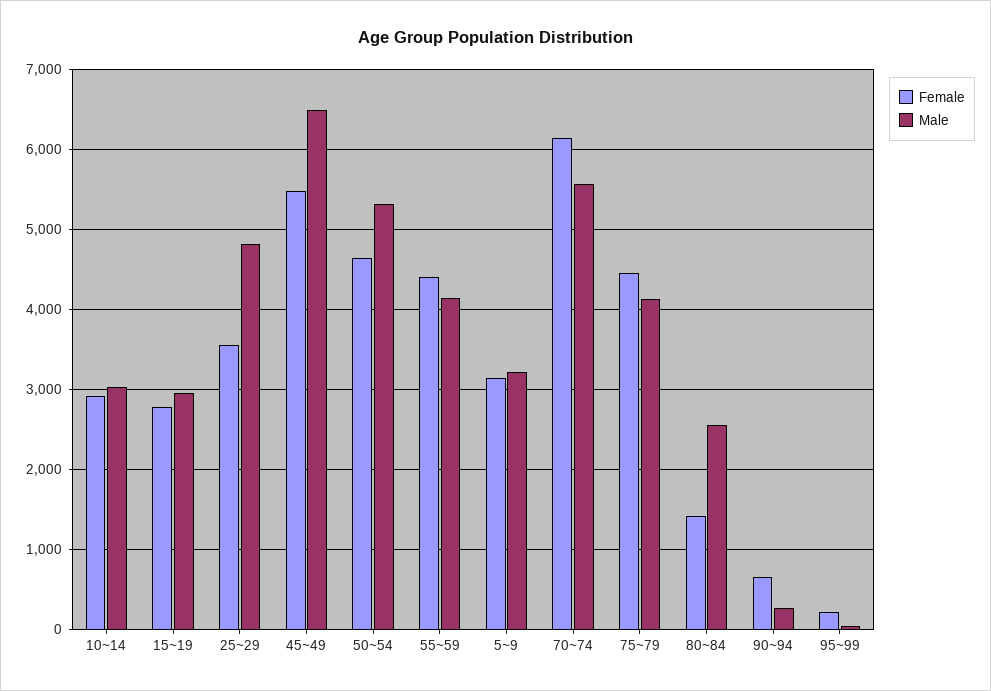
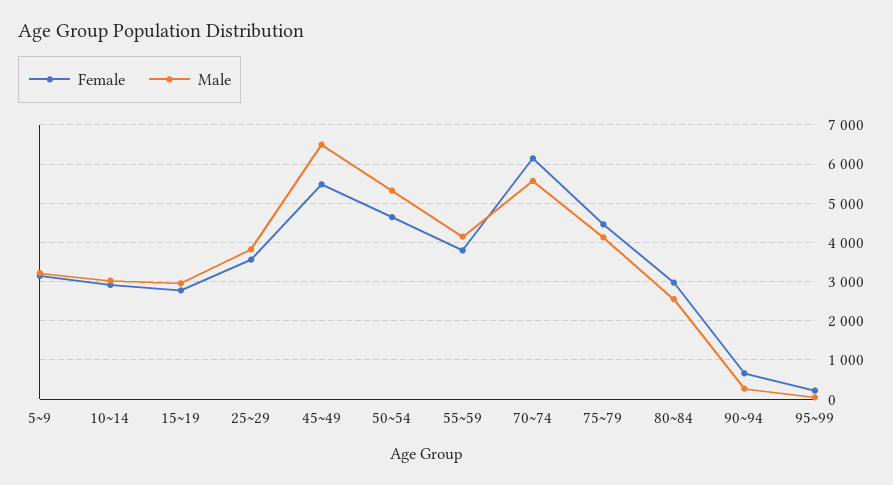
Male, 25~29: 4800 -> 3800
Female, 55~59: 4400 -> 3800
Female, 80~84: 1400 -> 3000

